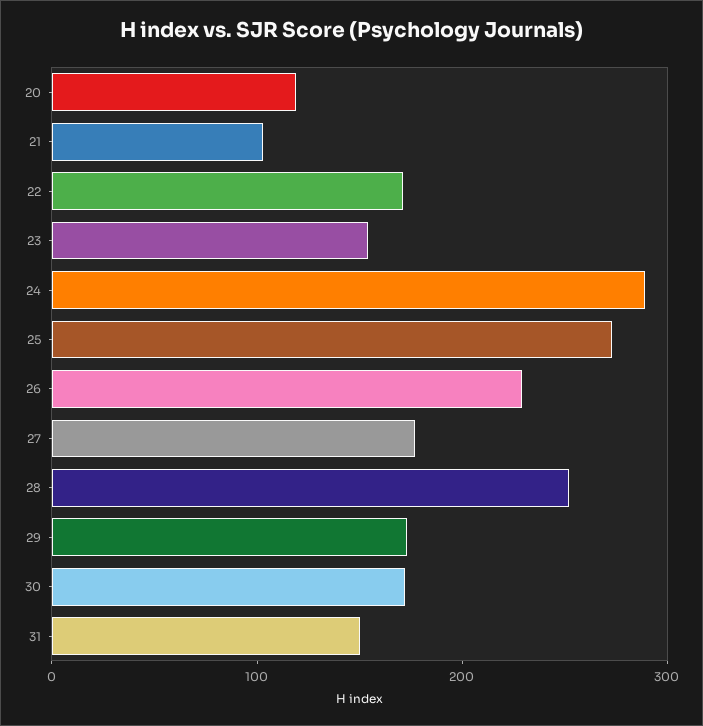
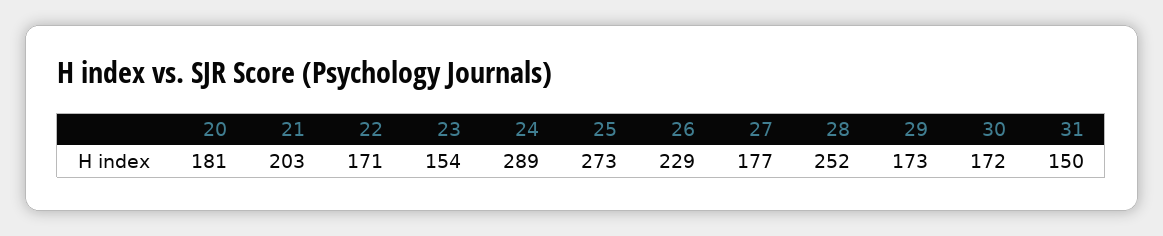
20: 120 -> 181
21: 100 -> 203

